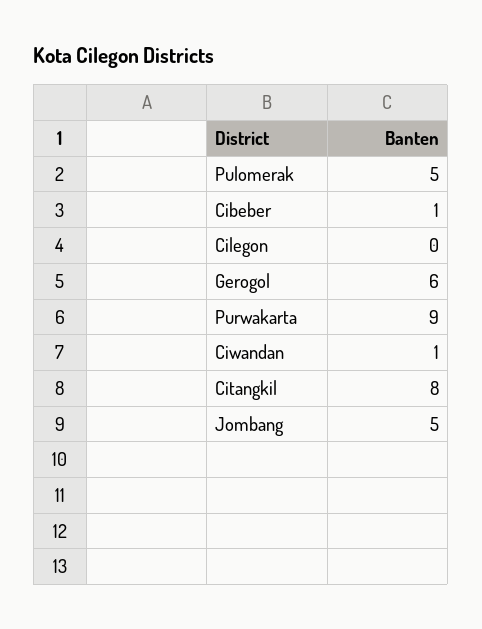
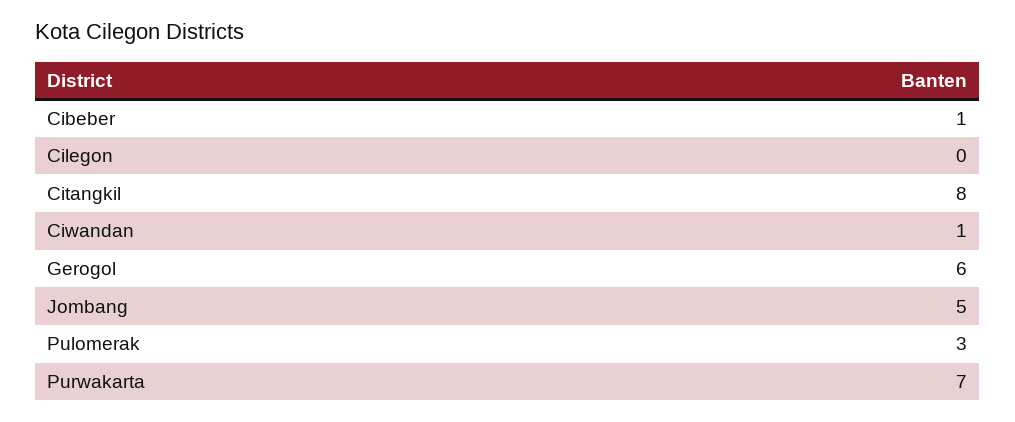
Pulomerak: 5 -> 3
Purwakarta: 9 -> 7

